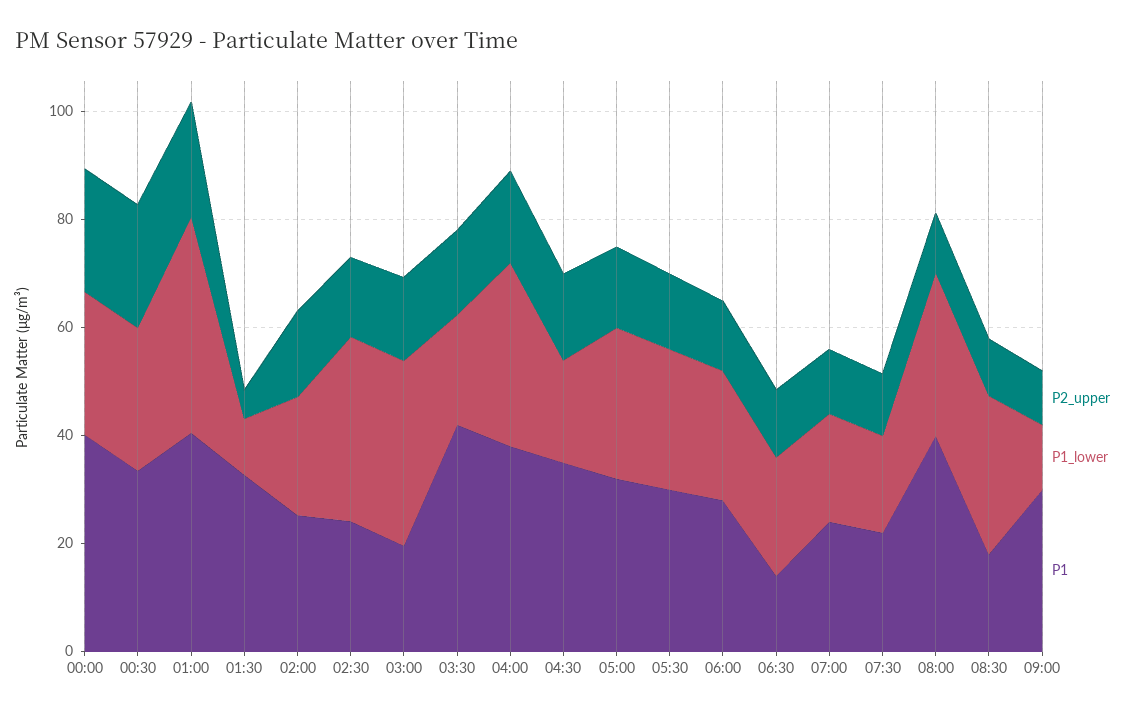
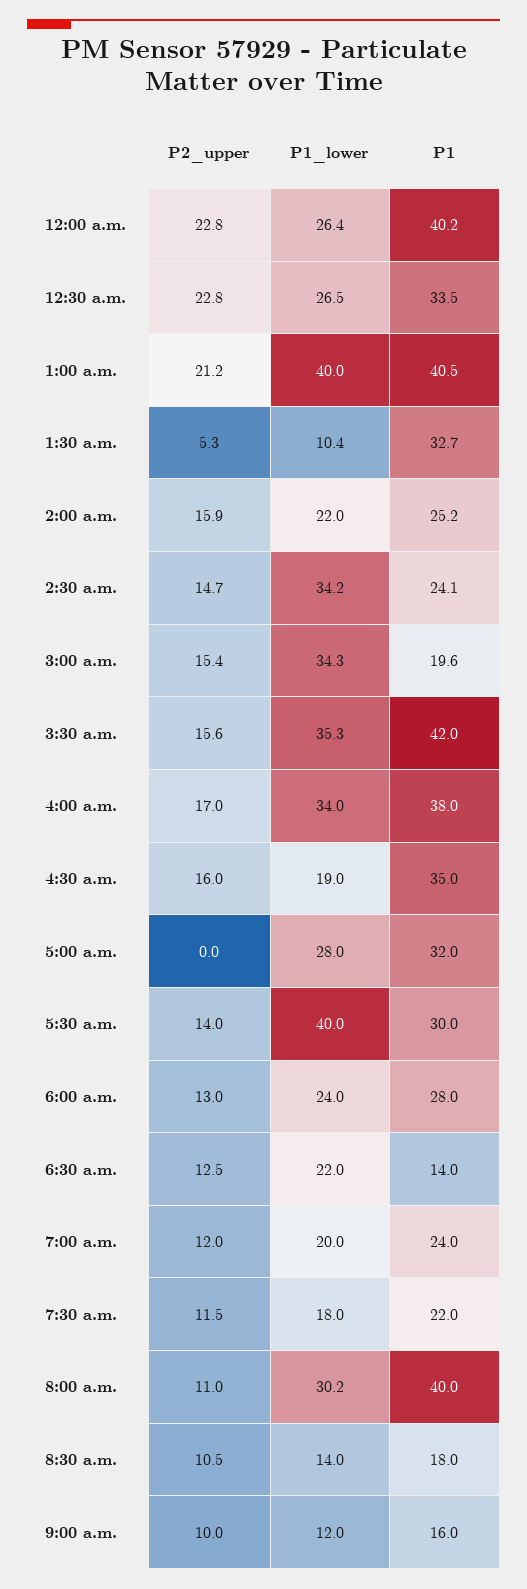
P1_lower, 03:30: 20 -> 35.3
P2_upper, 05:00: 15 -> 0
P1_lower, 05:30: 25 -> 40
P1_lower, 08:30: 30 -> 14
P1, 09:00: 30 -> 16

